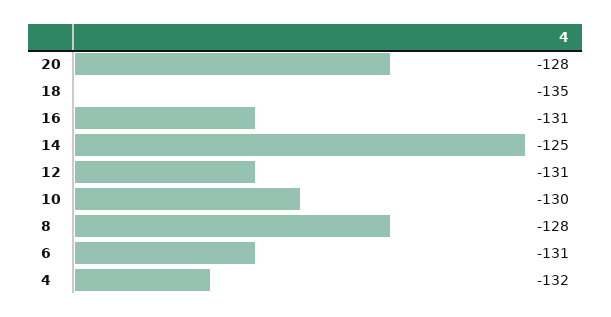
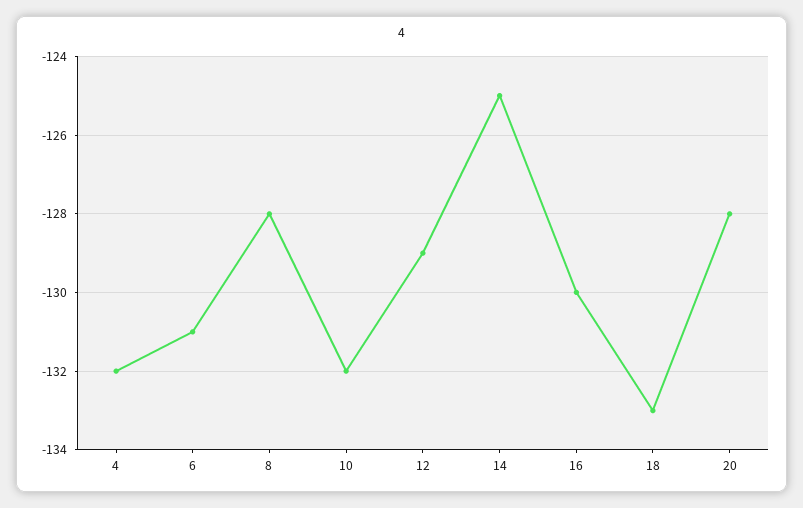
18: -135 -> -133
16: -131 -> -130
12: -131 -> -129
10: -130 -> -132

